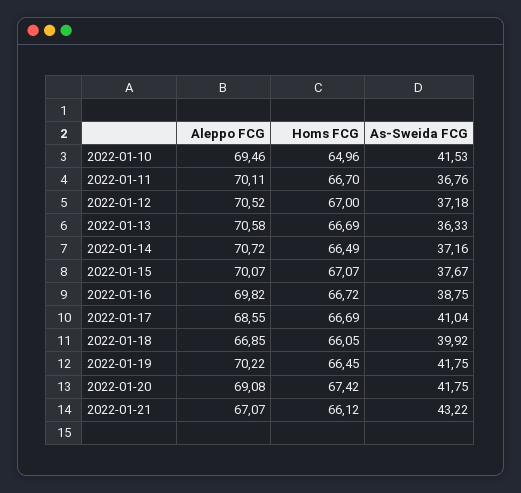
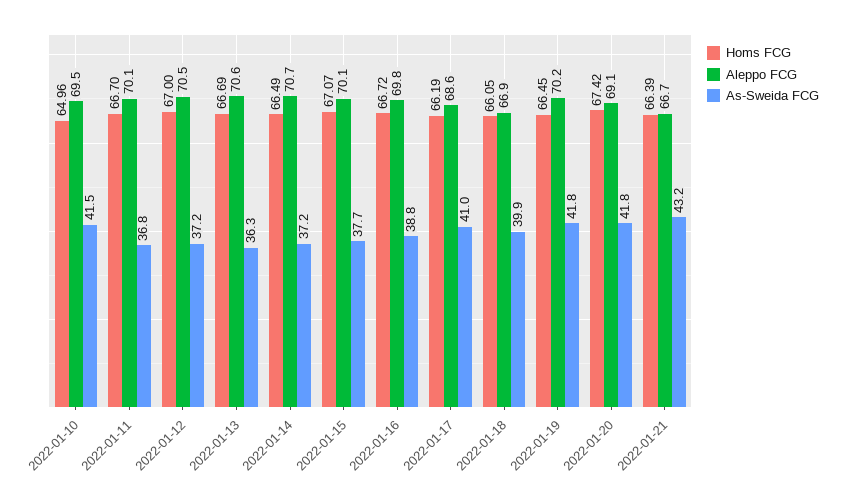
Homs FCG, 2022-01-17: 66.69 -> 66.19
Aleppo FCG, 2022-01-21: 67.07 -> 66.7
Homs FCG, 2022-01-21: 66.12 -> 66.39

